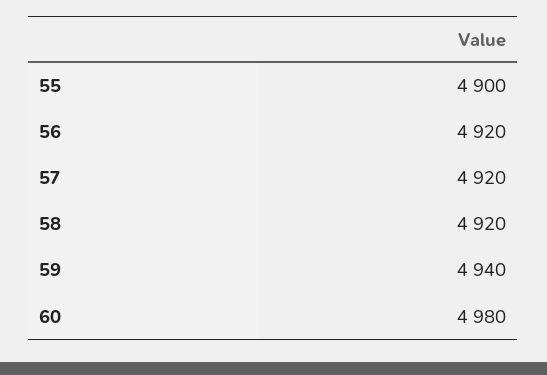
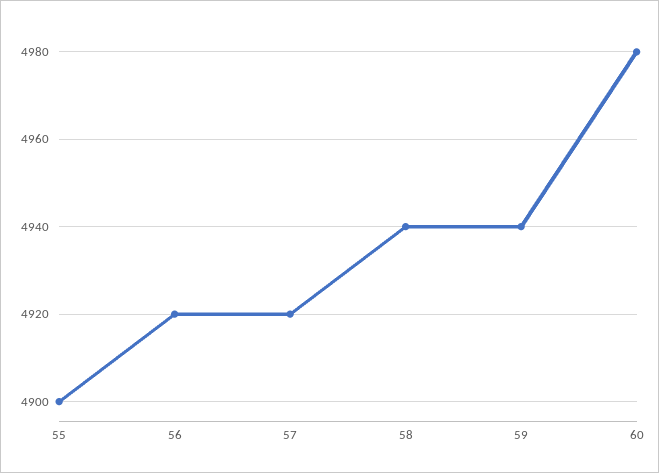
58: 4920 -> 4940

